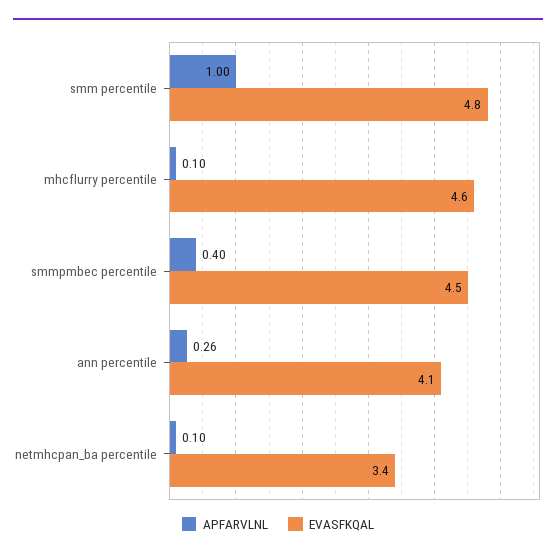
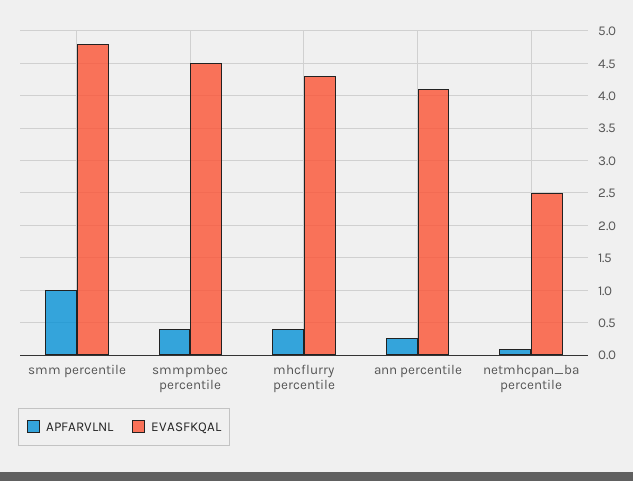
APFARVLNL, mhcflurry percentile: 0.1 -> 0.4
EVASFKQAL, mhcflurry percentile: 4.6 -> 4.3
EVASFKQAL, netmhcpan_ba percentile: 3.4 -> 2.5

